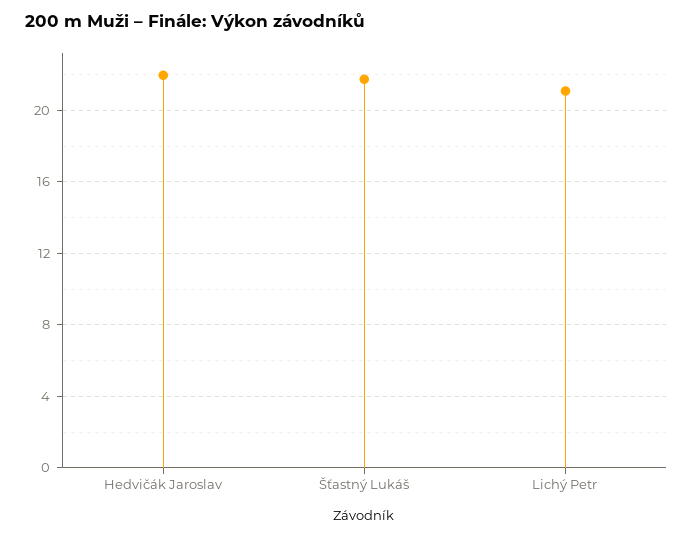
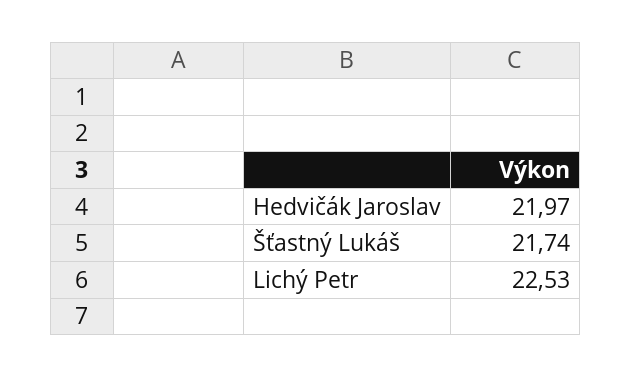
Lichý Petr: 21 -> 22.53

